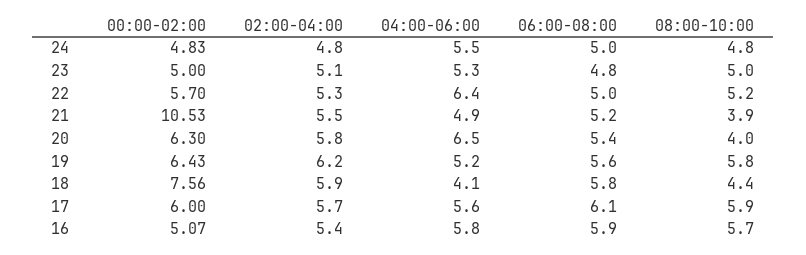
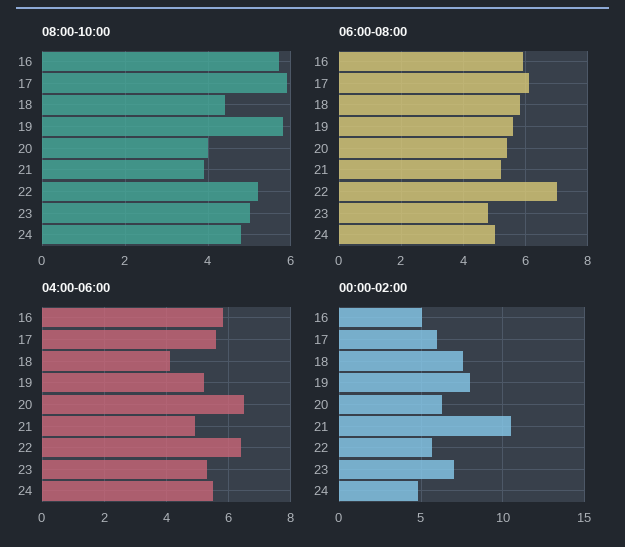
02:00-04:00, 24: 4.8 -> none
00:00-02:00, 23: 5 -> 7
02:00-04:00, 23: 5.1 -> none
02:00-04:00, 22: 5.3 -> none
06:00-08:00, 22: 5 -> 7
02:00-04:00, 21: 5.5 -> none
02:00-04:00, 20: 5.8 -> none
00:00-02:00, 19: 6.43 -> 8
02:00-04:00, 19: 6.2 -> none
02:00-04:00, 18: 5.9 -> none
02:00-04:00, 17: 5.7 -> none
02:00-04:00, 16: 5.4 -> none

